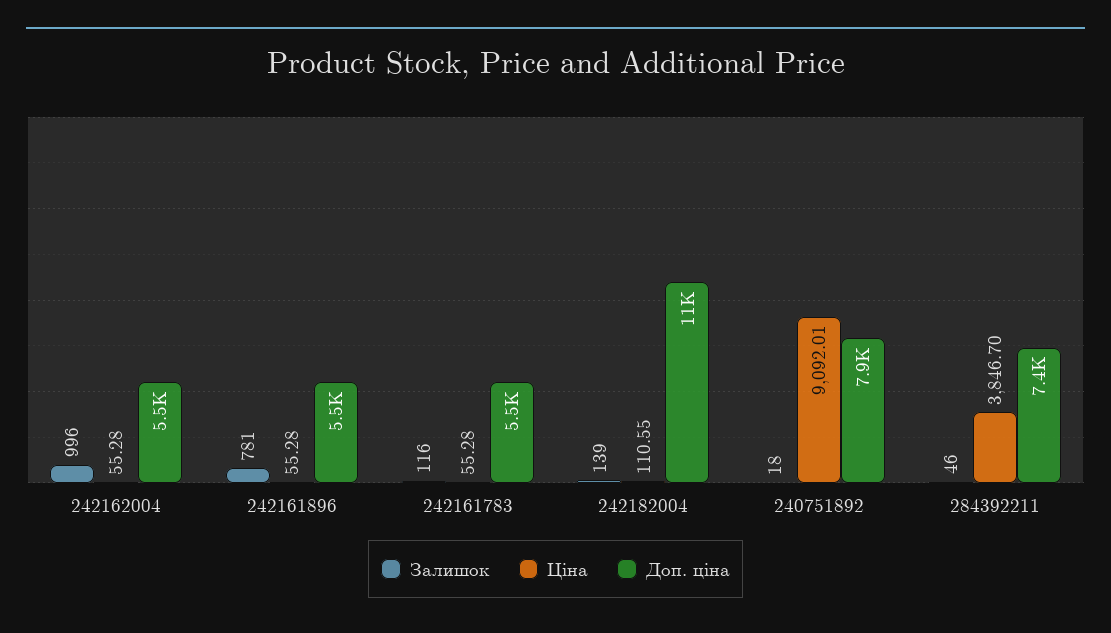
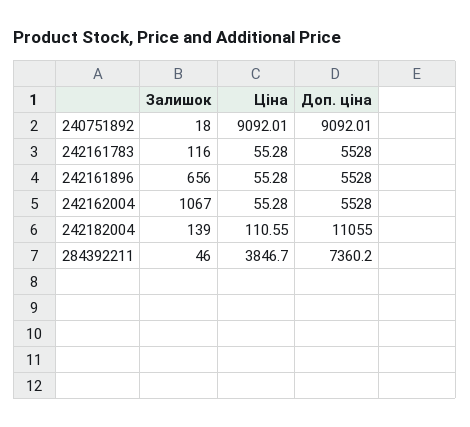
Залишок, 242162004: 996 -> 1067
Залишок, 242161896: 781 -> 656
Доп. ціна, 240751892: 7900 -> 9092.01

